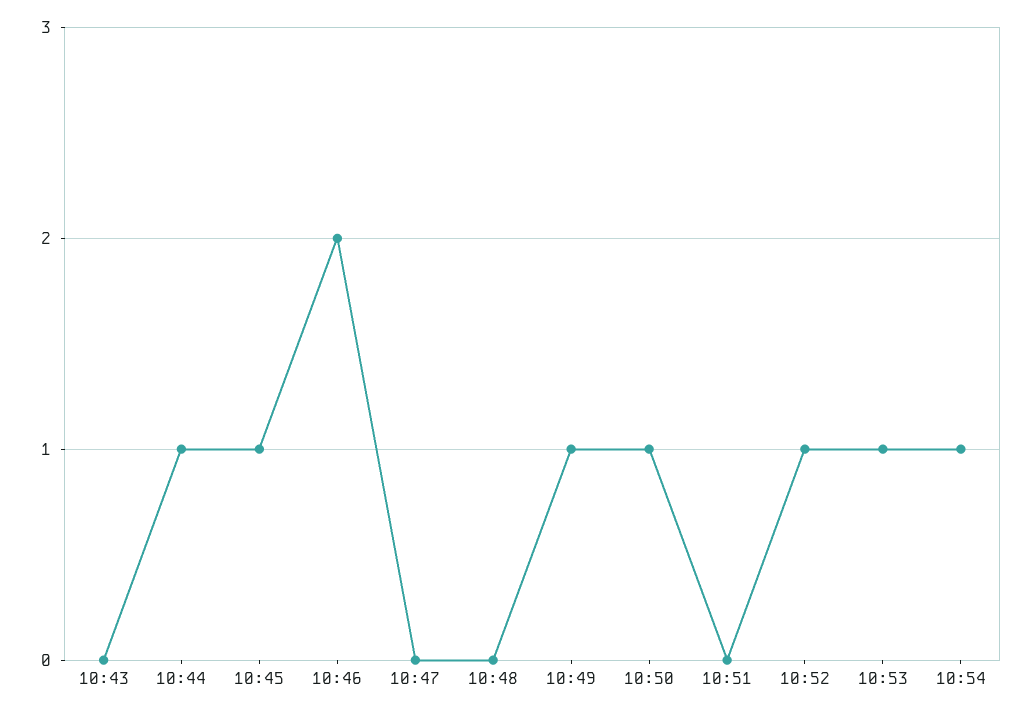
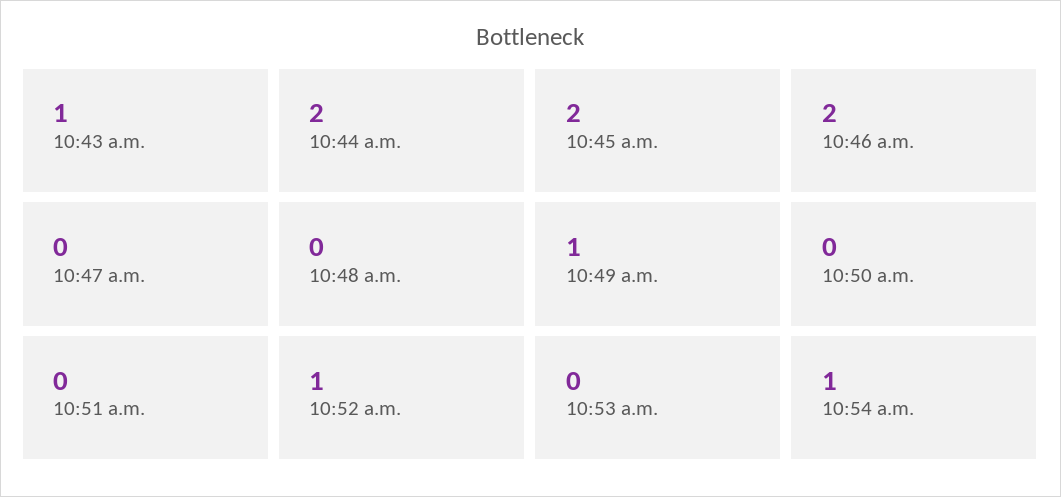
10:43: 0 -> 1
10:44: 1 -> 2
10:45: 1 -> 2
10:50: 1 -> 0
10:53: 1 -> 0

